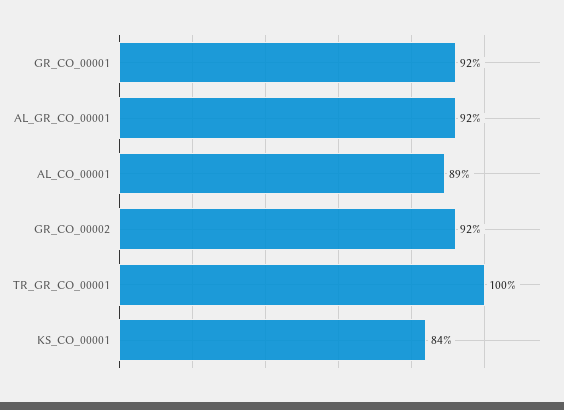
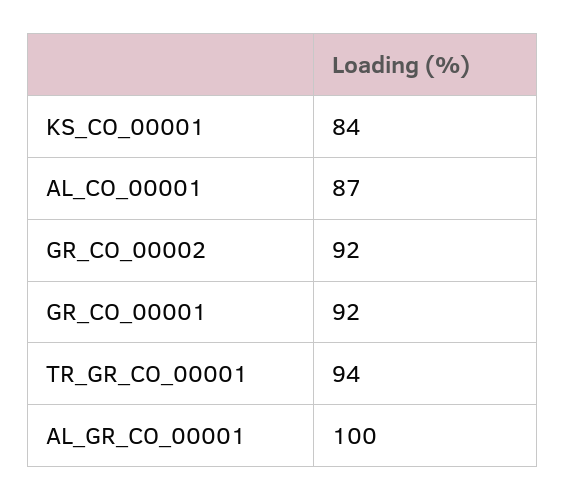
AL_GR_CO_00001: 92 -> 100
AL_CO_00001: 89 -> 87
TR_GR_CO_00001: 100 -> 94

